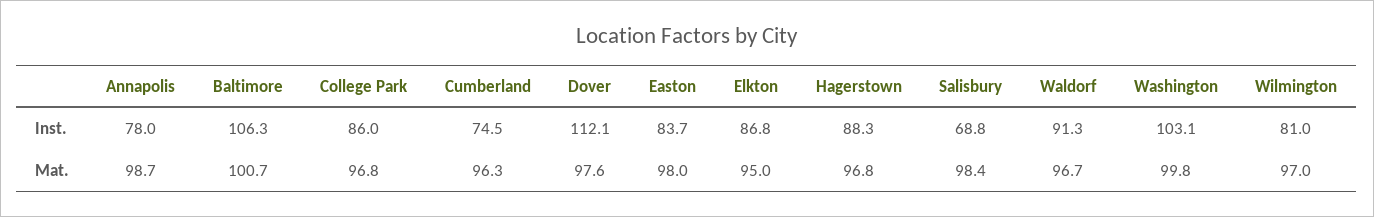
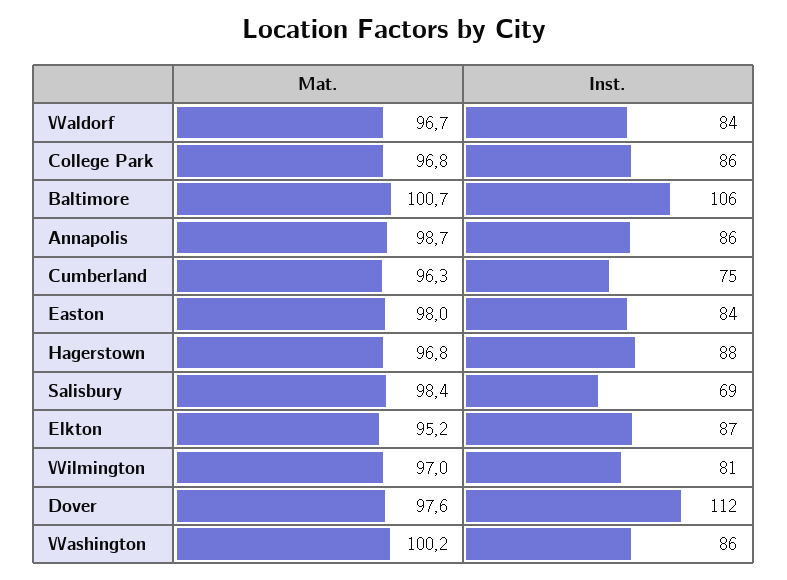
Annapolis, Inst.: 78 -> 86
Waldorf, Inst.: 91.3 -> 84
Washington, Inst.: 103.1 -> 86
Elkton, Mat.: 95 -> 95.2
Washington, Mat.: 99.8 -> 100.2

